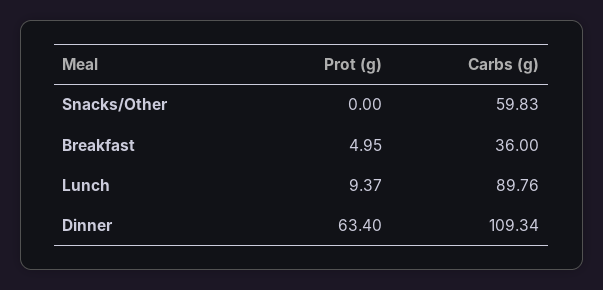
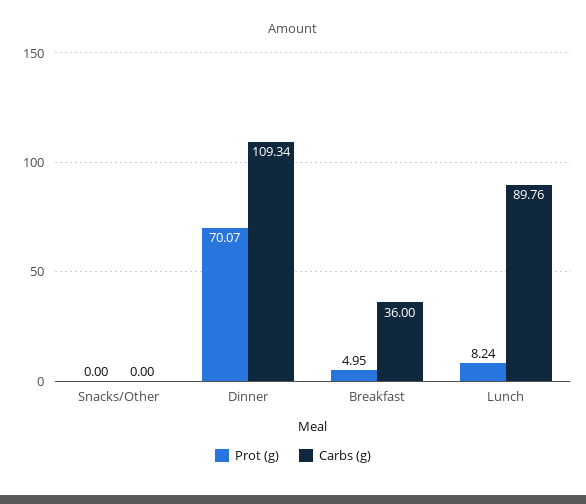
Carbs (g), Snacks/Other: 59.83 -> 0
Prot (g), Lunch: 9.37 -> 8.24
Prot (g), Dinner: 63.4 -> 70.07

